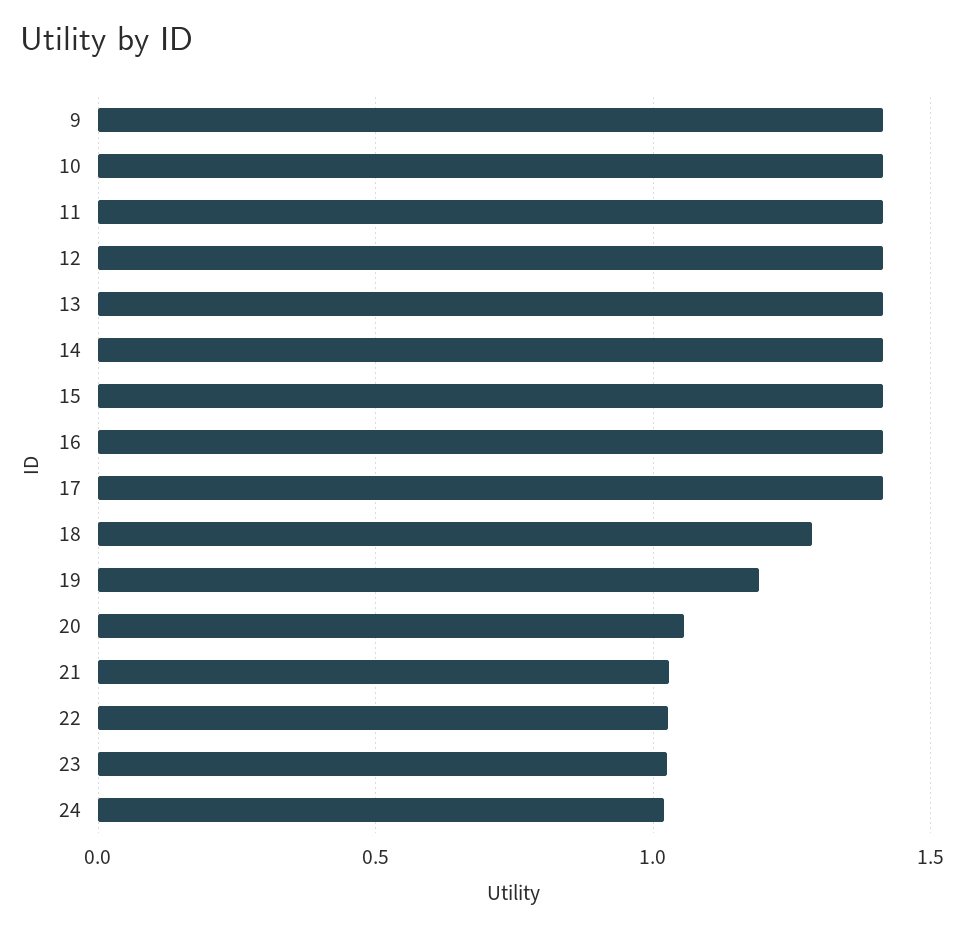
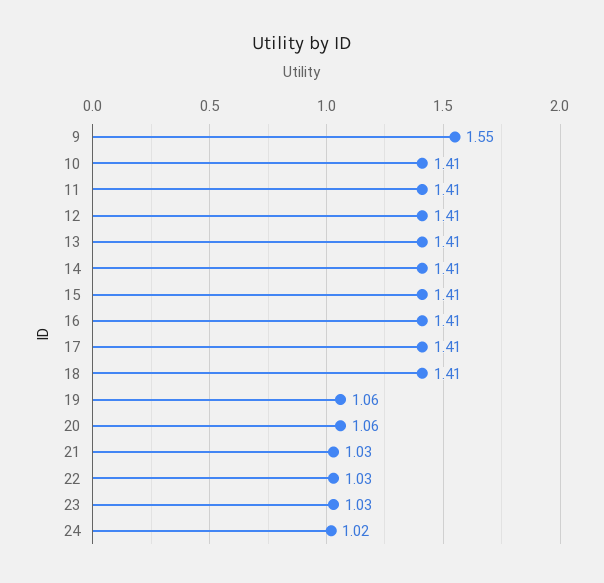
9: 1.4 -> 1.55
18: 1.3 -> 1.41
19: 1.2 -> 1.06

